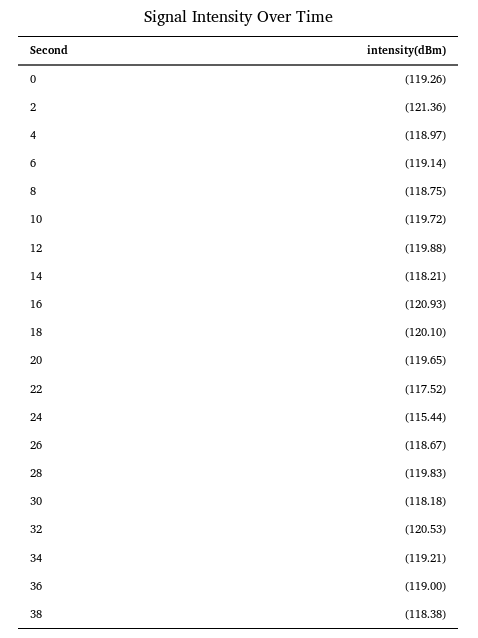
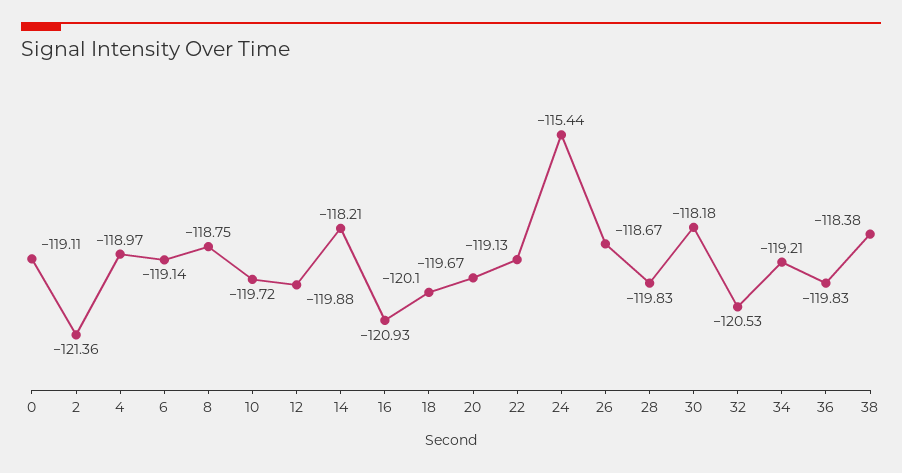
0: -119.26 -> -119.11
20: -119.65 -> -119.67
22: -117.52 -> -119.13
36: -119 -> -119.83

